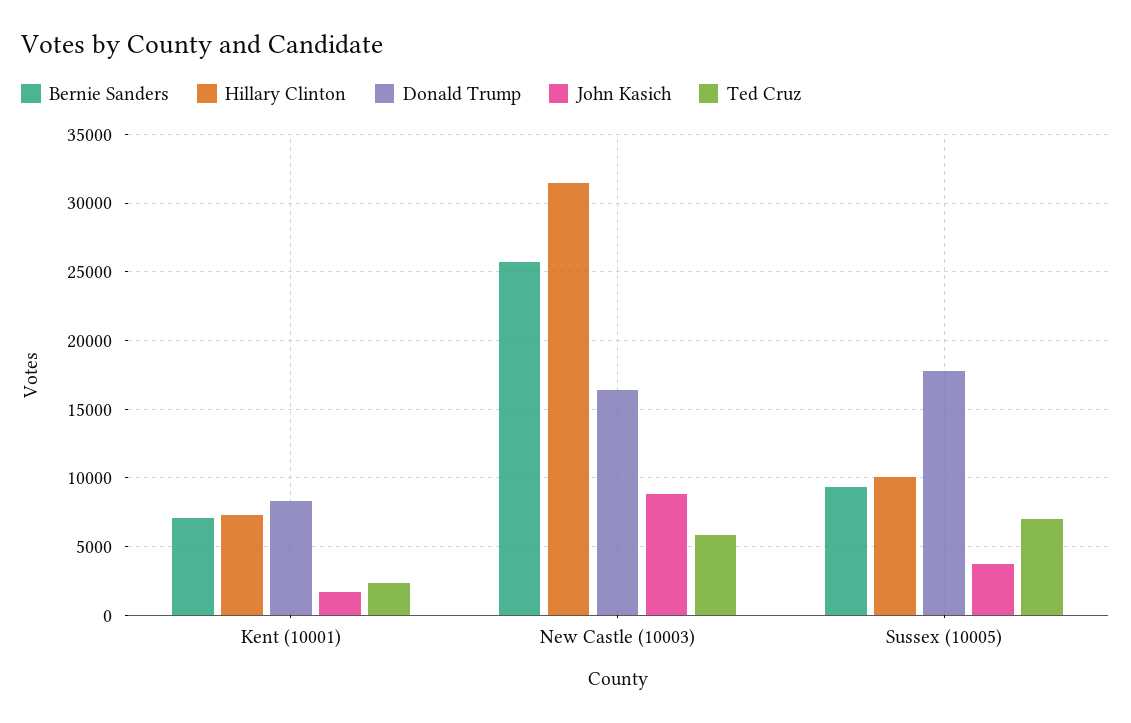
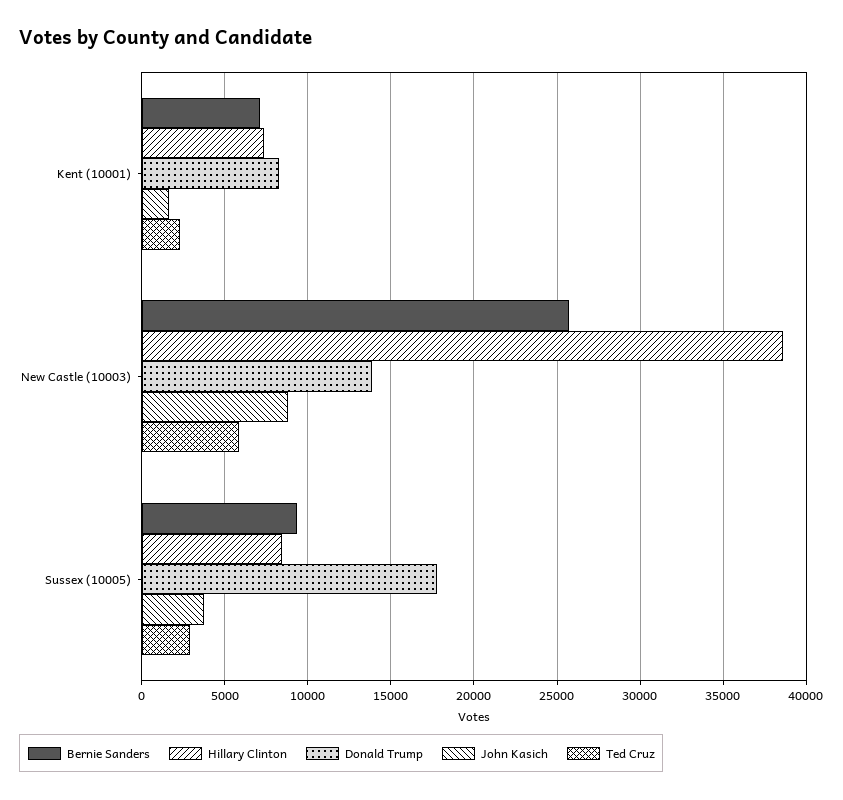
Hillary Clinton, New Castle (10003): 31500 -> 38500
Donald Trump, New Castle (10003): 16500 -> 14000
Hillary Clinton, Sussex (10005): 10000 -> 8500
Ted Cruz, Sussex (10005): 7000 -> 3000

